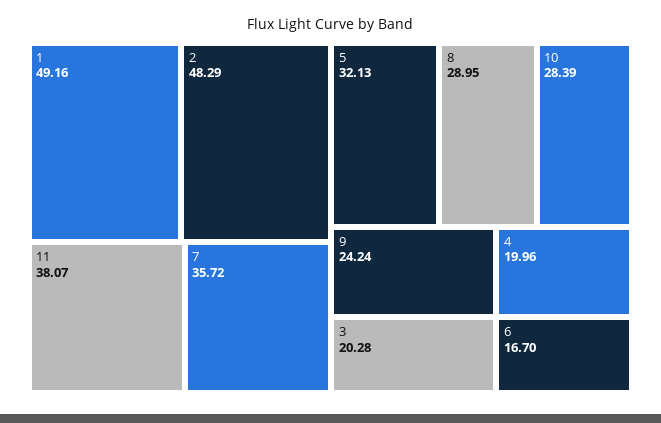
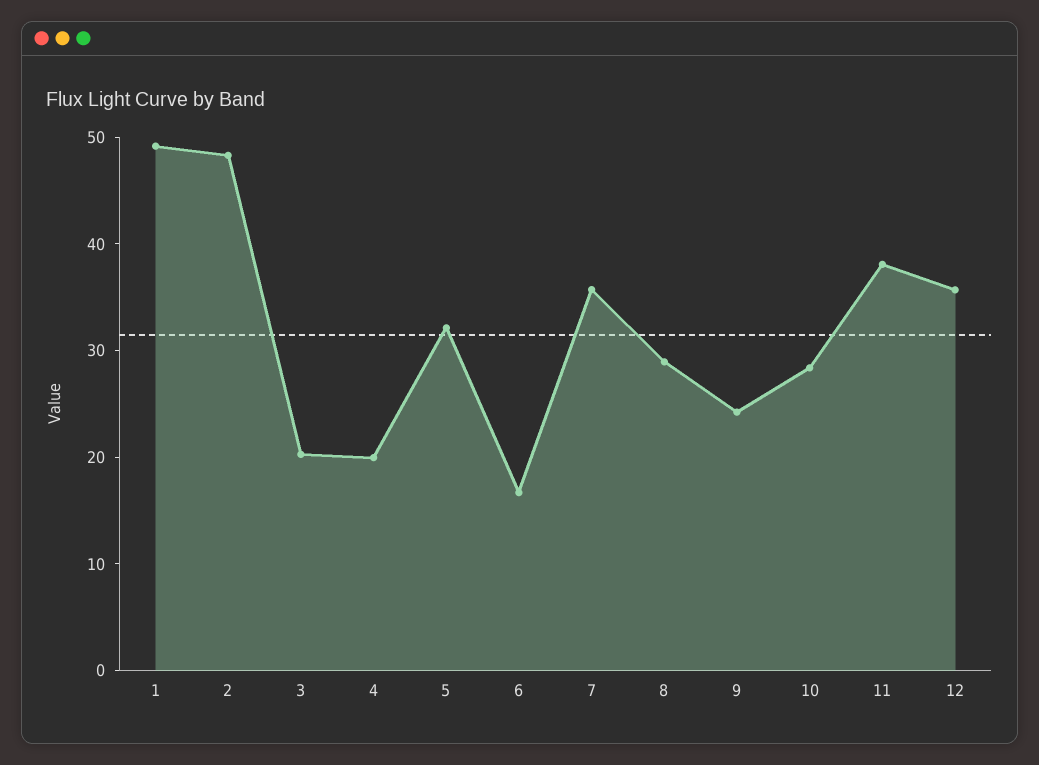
12: none -> 36

